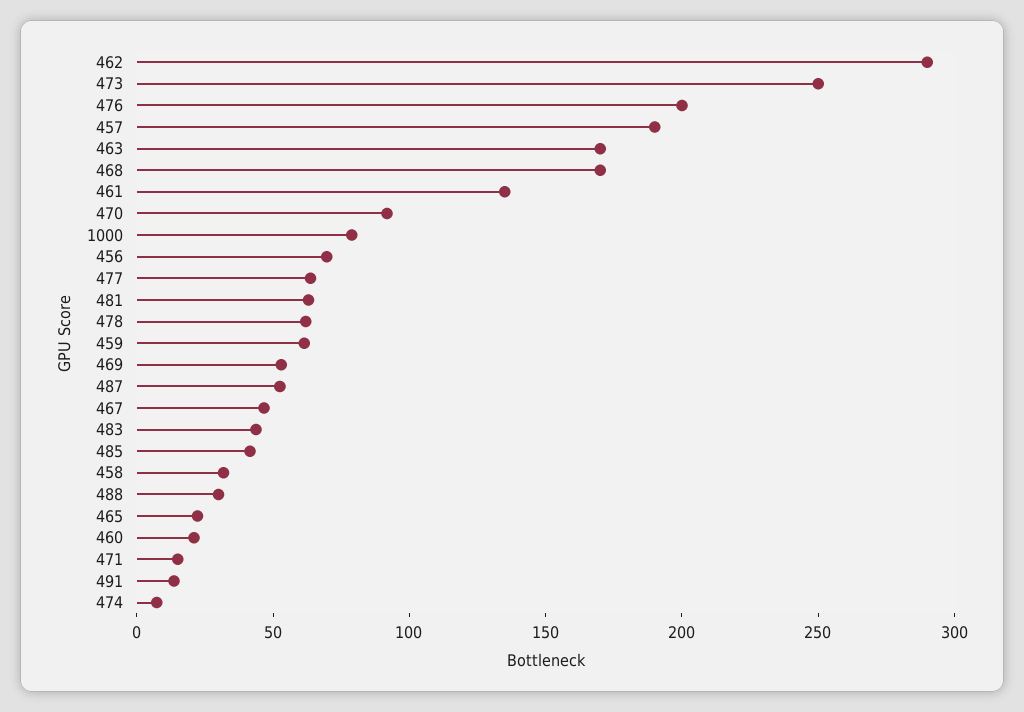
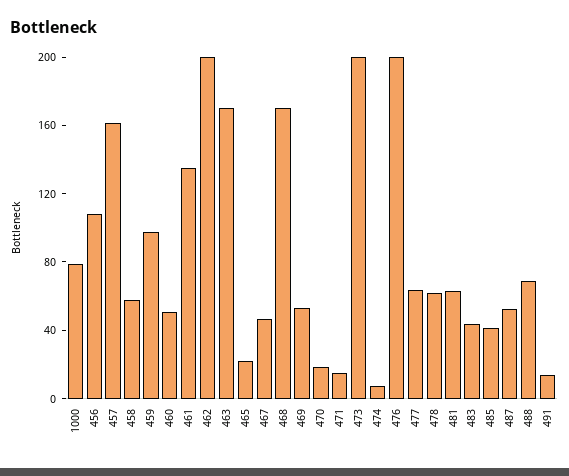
462: 290 -> 200
473: 250 -> 200
457: 190 -> 160
470: 90 -> 20
456: 70 -> 110
459: 60 -> 100
458: 30 -> 60
488: 30 -> 70
460: 20 -> 50

